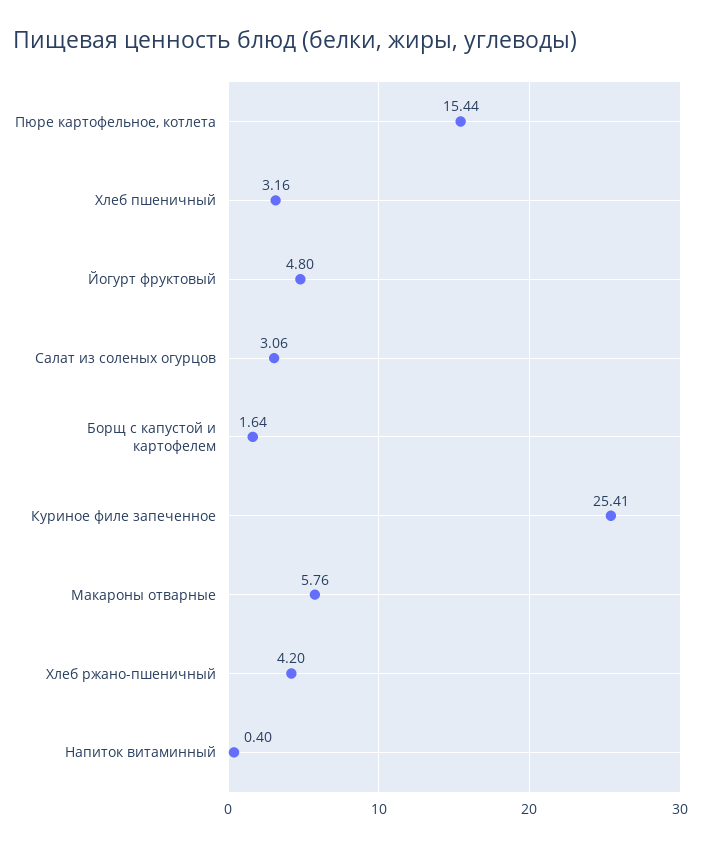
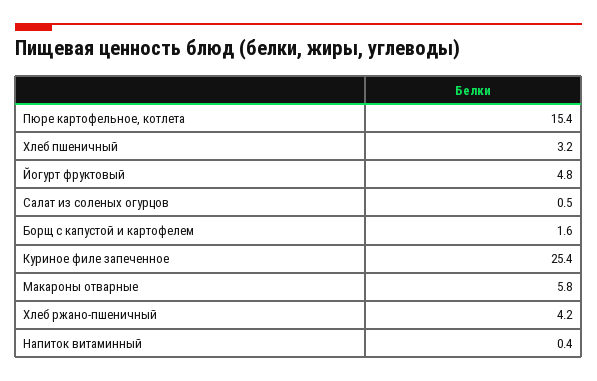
Салат из соленых огурцов: 3.06 -> 0.5

